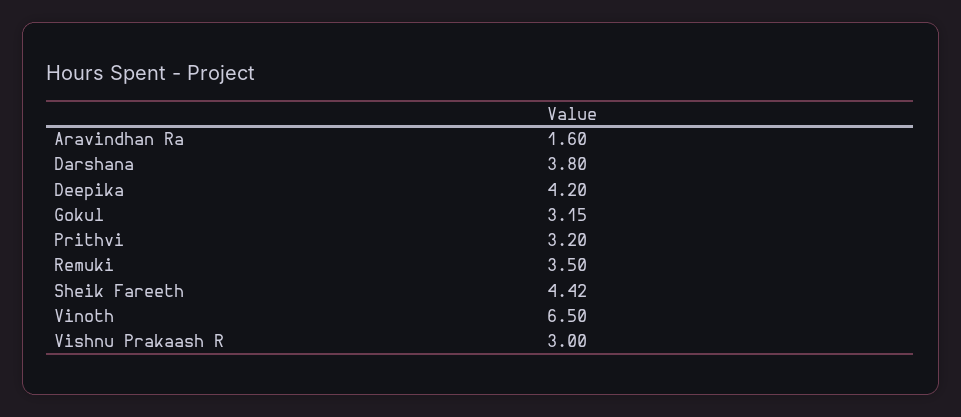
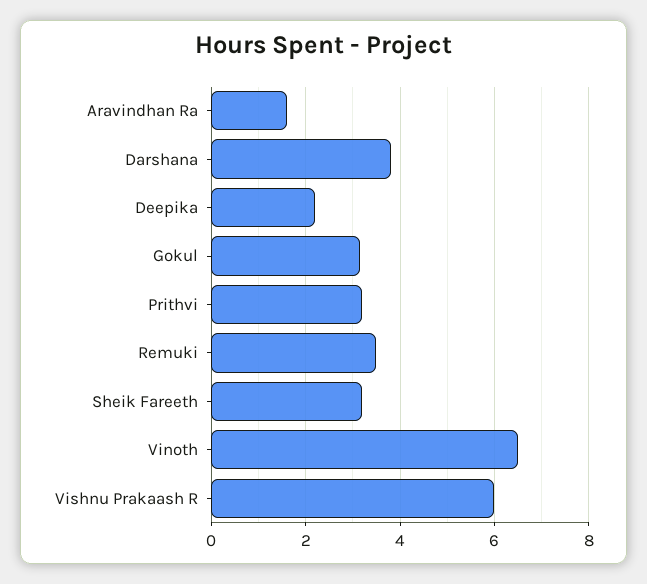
Deepika: 4.2 -> 2.2
Sheik Fareeth: 4.42 -> 3.2
Vishnu Prakaash R: 3 -> 6

